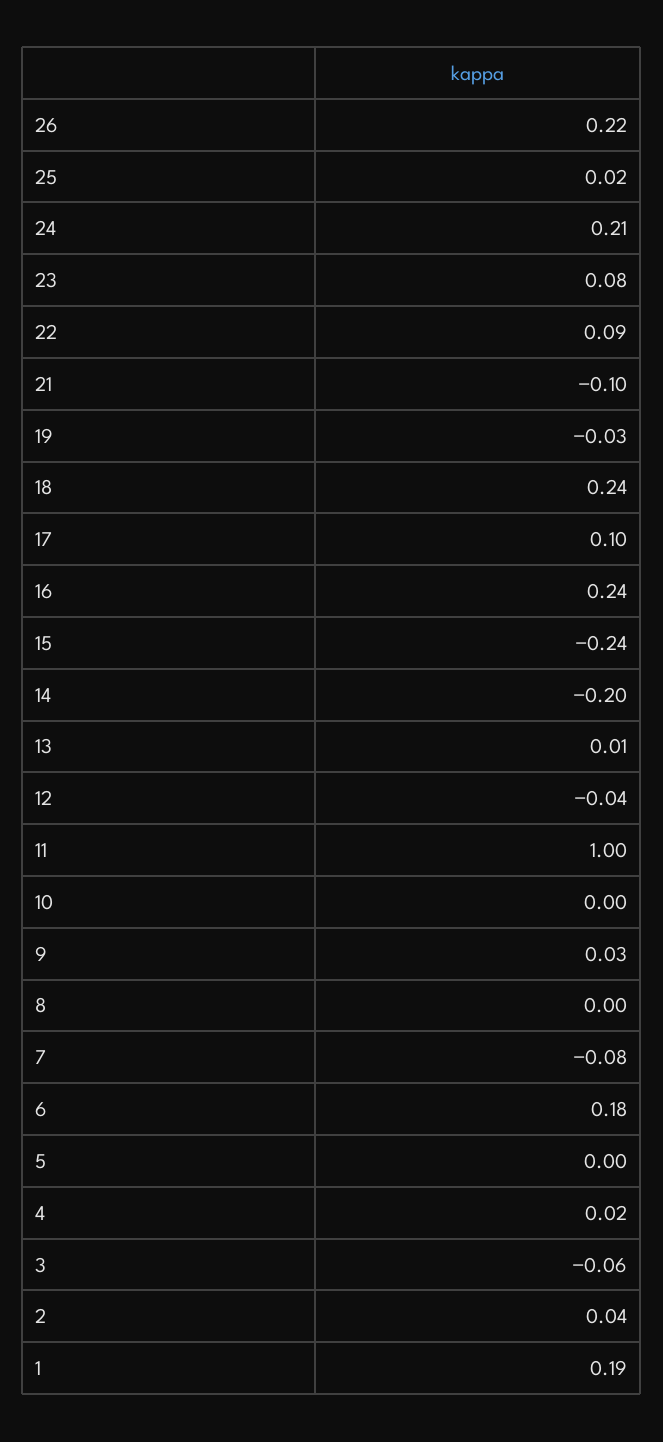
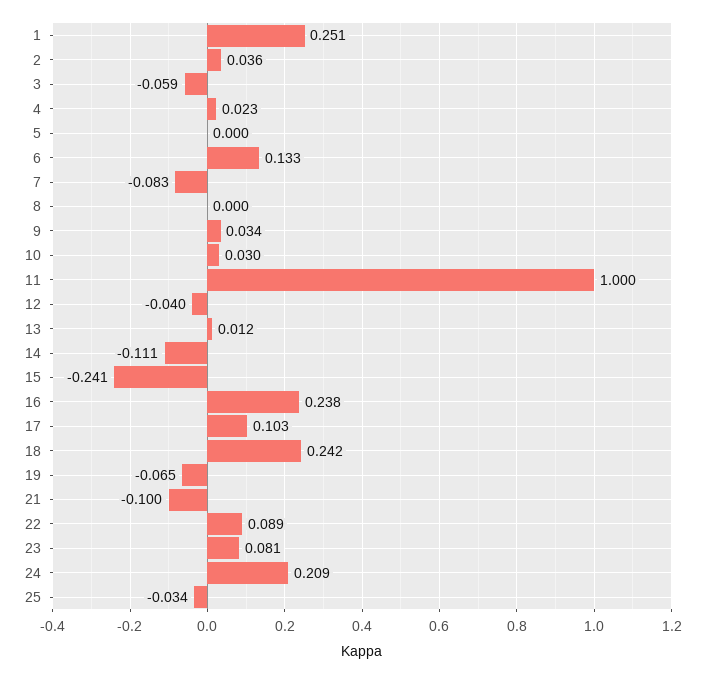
26: 0.22 -> none
25: 0.02 -> -0.034
19: -0.03 -> -0.065
14: -0.2 -> -0.111
10: 0 -> 0.03
6: 0.18 -> 0.133
1: 0.19 -> 0.251

